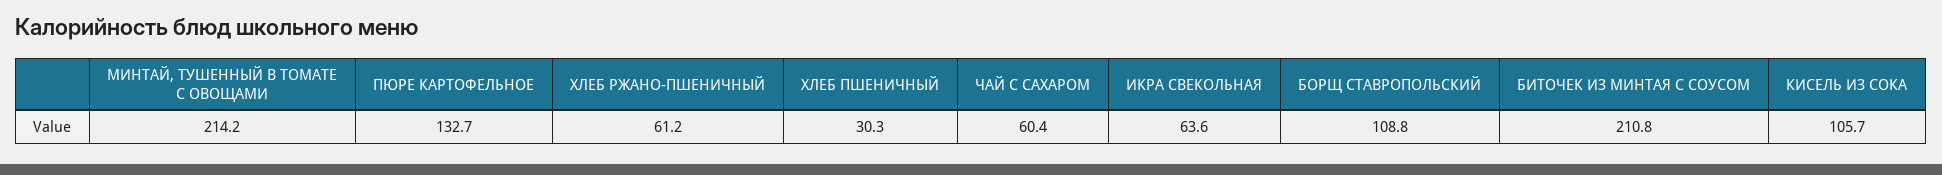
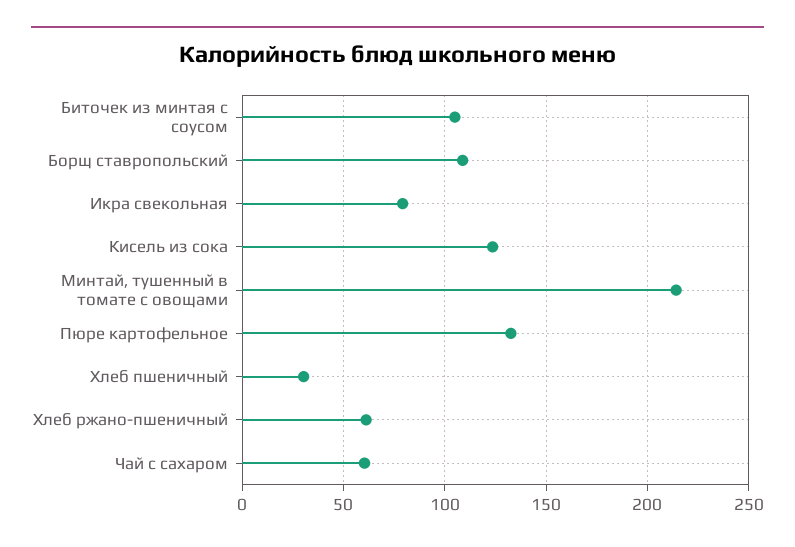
ИКРА СВЕКОЛЬНАЯ: 63.6 -> 80
БИТОЧЕК ИЗ МИНТАЯ С СОУСОМ: 210.8 -> 105
КИСЕЛЬ ИЗ СОКА: 105.7 -> 125

